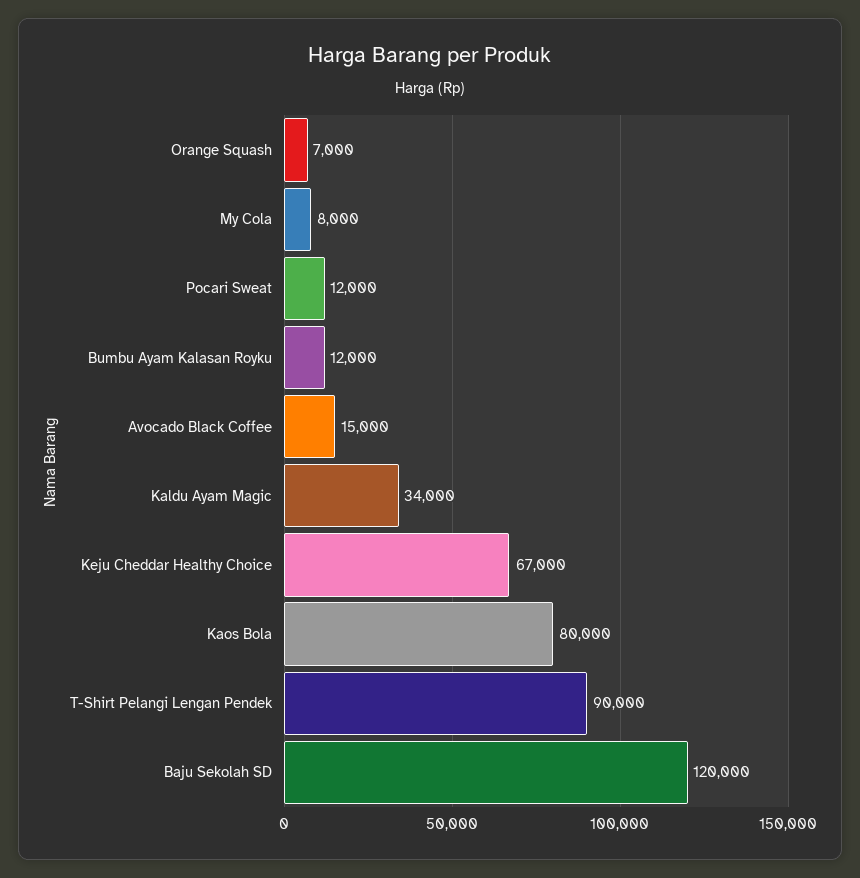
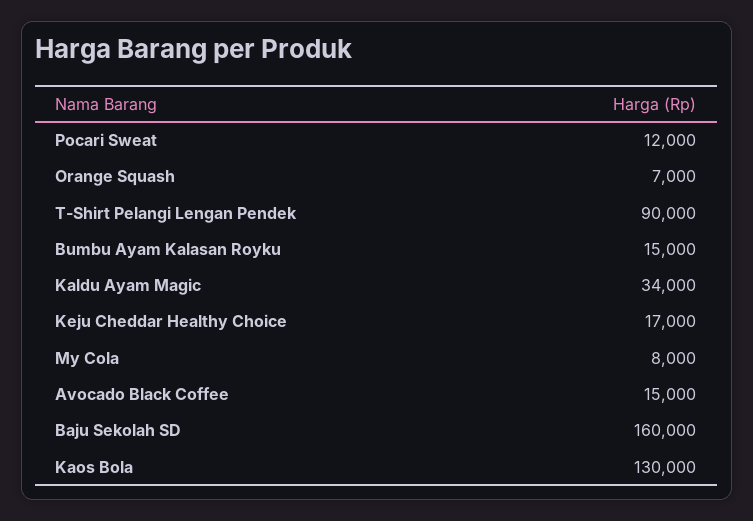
Bumbu Ayam Kalasan Royku: 12000 -> 15000
Keju Cheddar Healthy Choice: 67000 -> 17000
Kaos Bola: 80000 -> 130000
Baju Sekolah SD: 120000 -> 160000

